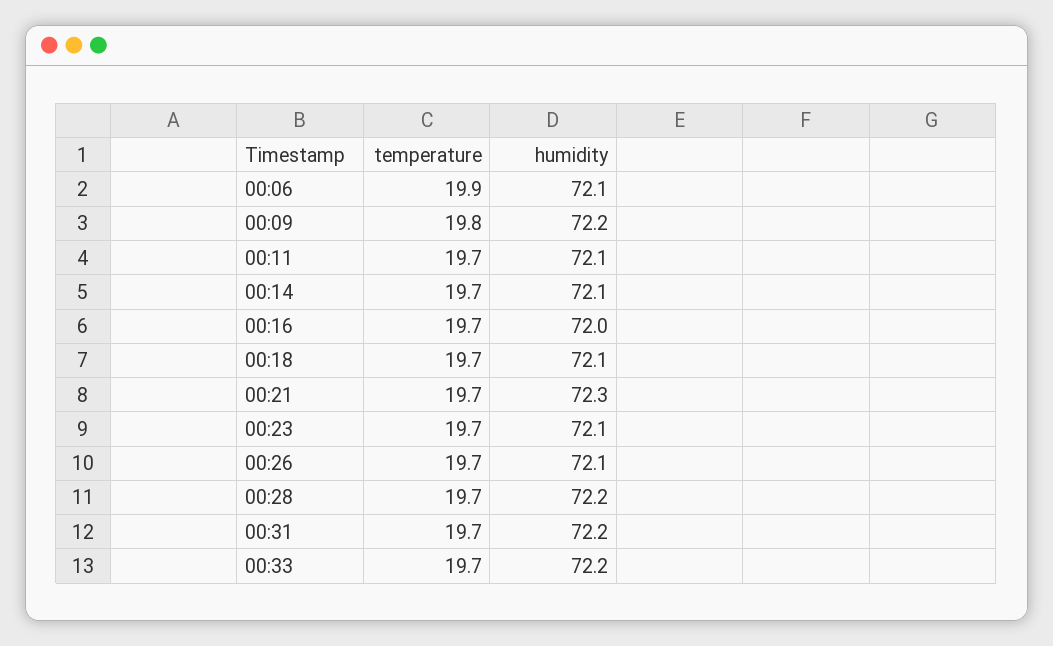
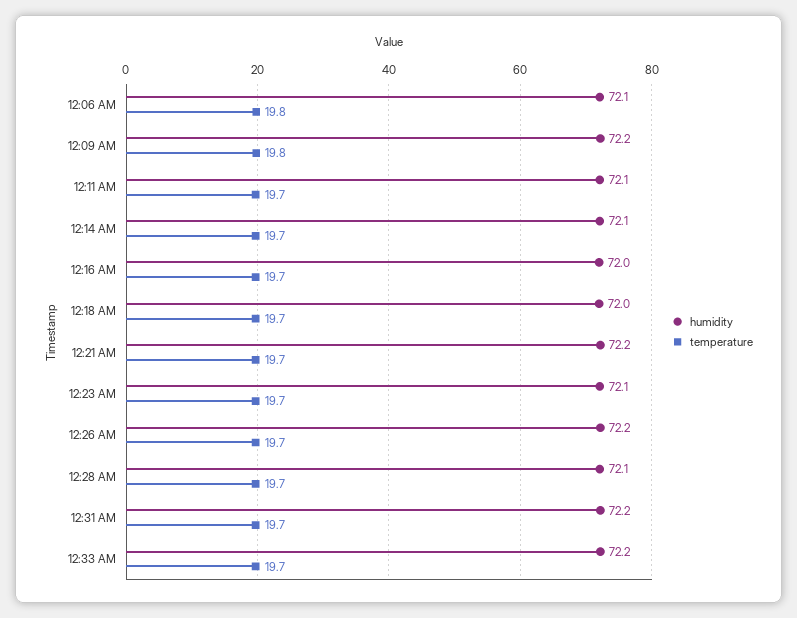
temperature, 00:06: 19.9 -> 19.8
humidity, 00:18: 72.1 -> 72
humidity, 00:21: 72.3 -> 72.2
humidity, 00:26: 72.1 -> 72.2
humidity, 00:28: 72.2 -> 72.1

